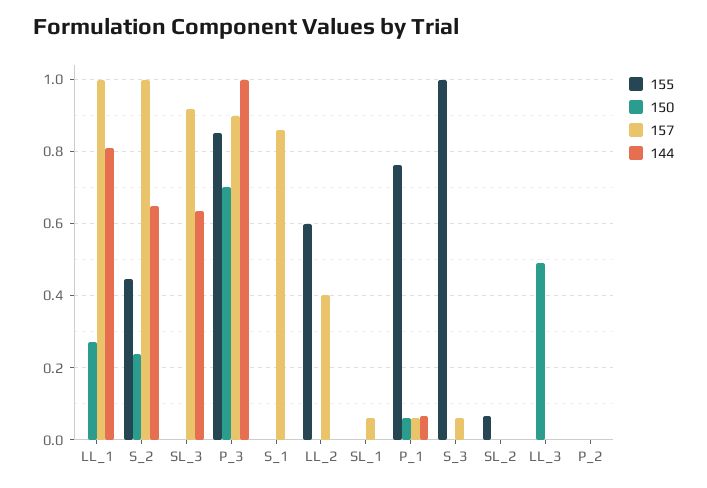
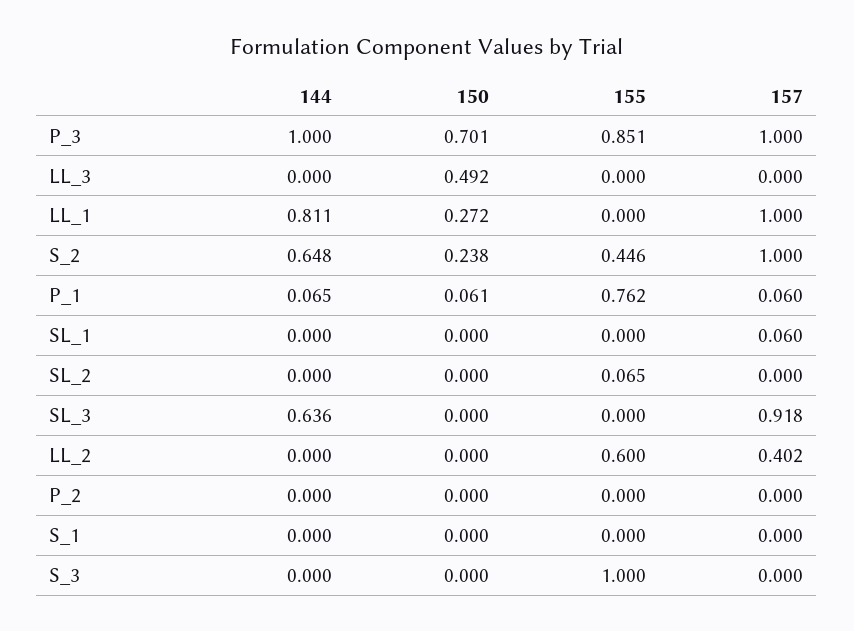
157, P_3: 0.9 -> 1
157, S_1: 0.86 -> 0
157, S_3: 0.06 -> 0

